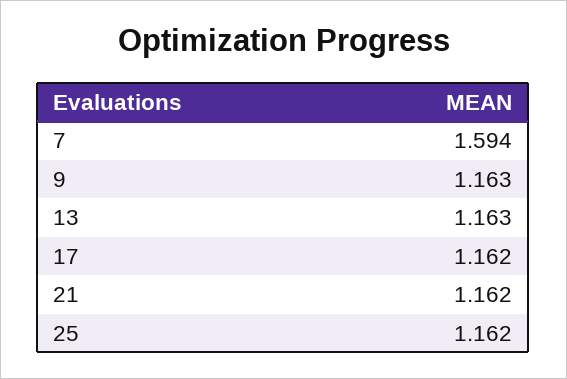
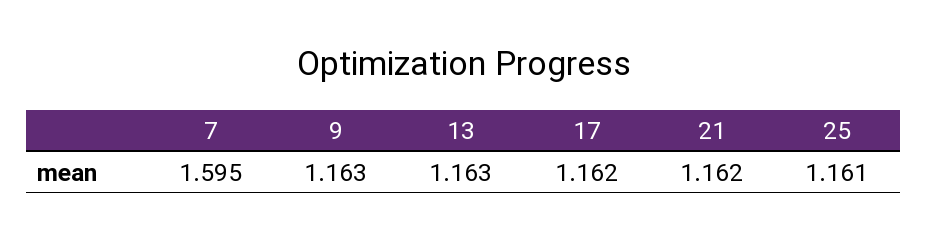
7: 1.594 -> 1.595
25: 1.162 -> 1.161

